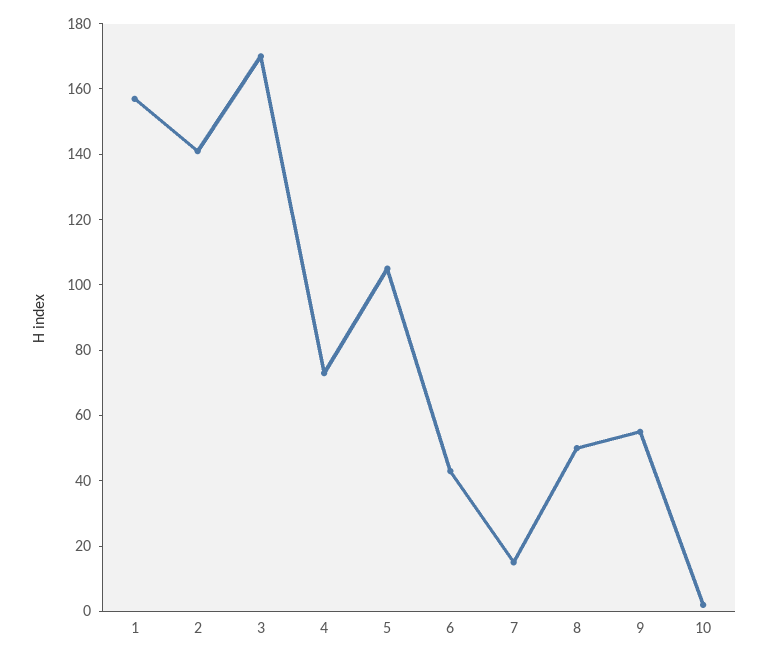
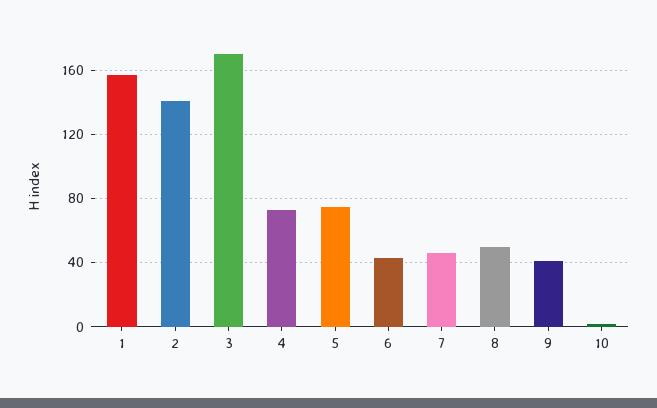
5: 105 -> 75
7: 15 -> 45
9: 55 -> 40

